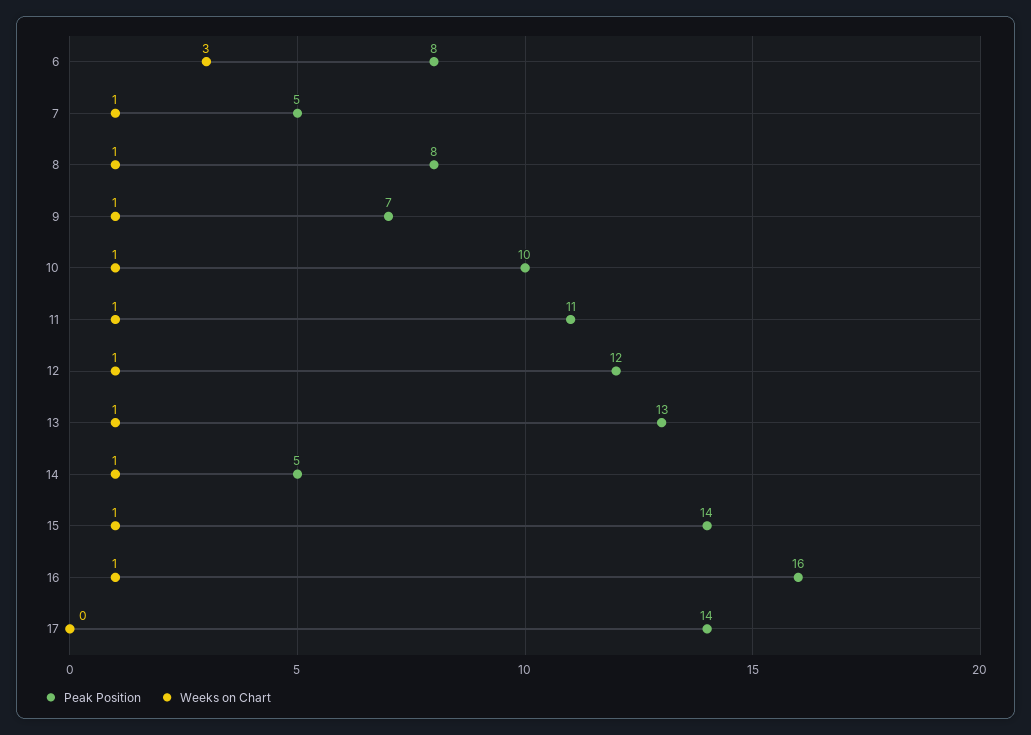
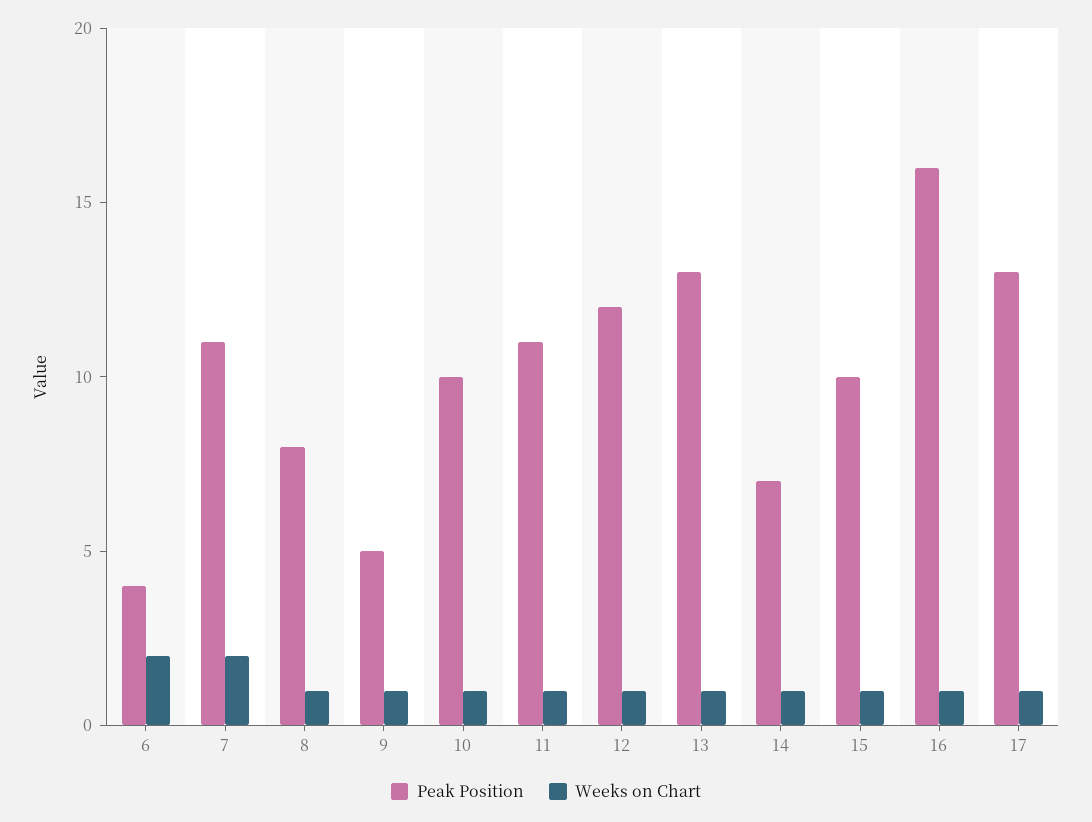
Peak Position, 6: 8 -> 4
Weeks on Chart, 6: 3 -> 2
Peak Position, 7: 5 -> 11
Weeks on Chart, 7: 1 -> 2
Peak Position, 9: 7 -> 5
Peak Position, 14: 5 -> 7
Peak Position, 15: 14 -> 10
Peak Position, 17: 14 -> 13
Weeks on Chart, 17: 0 -> 1

